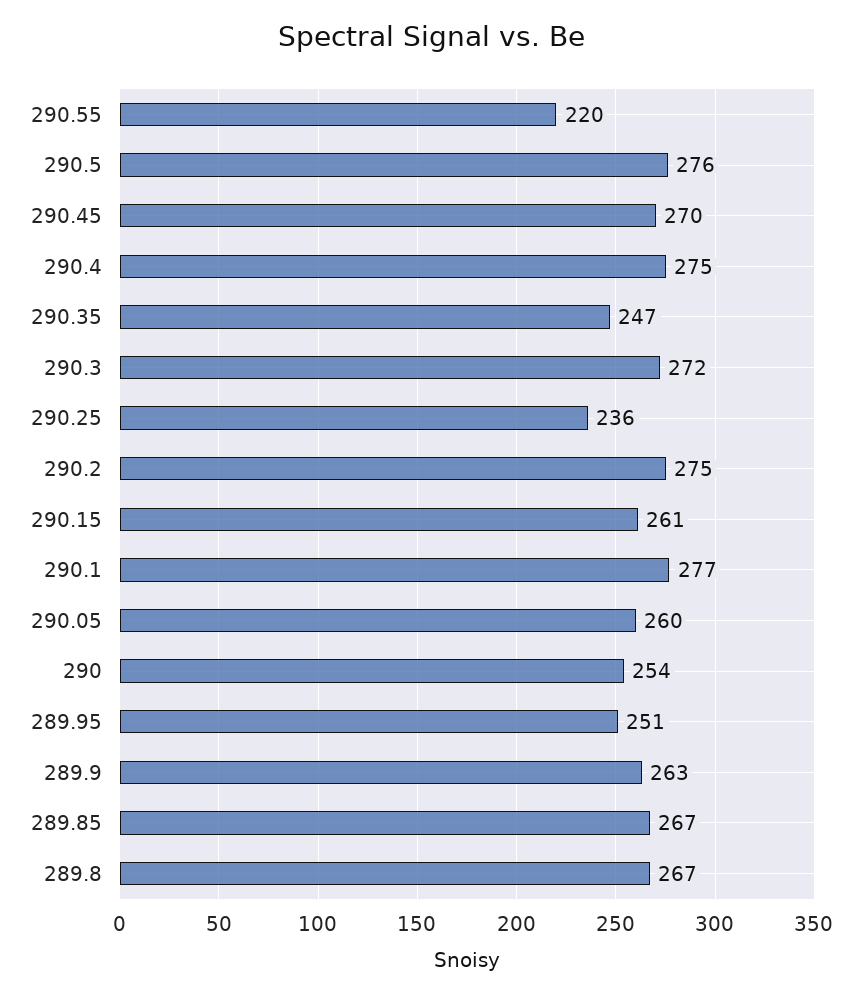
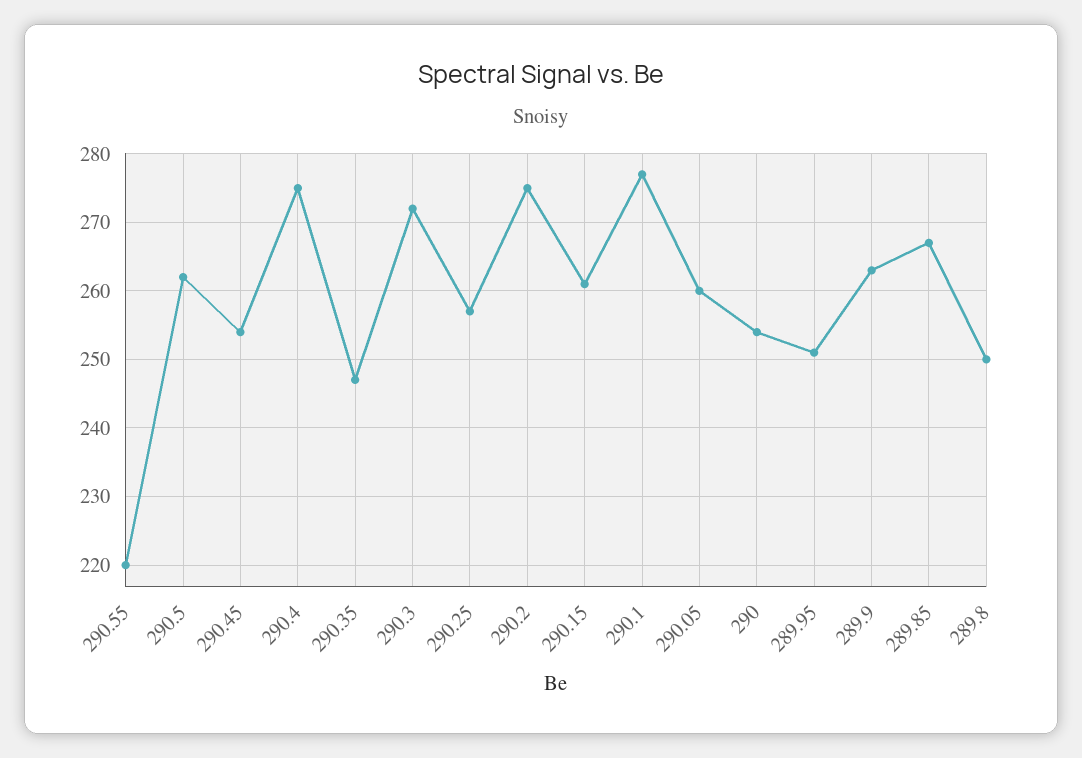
290.5: 276 -> 262
290.45: 270 -> 254
290.25: 236 -> 257
289.8: 267 -> 250

